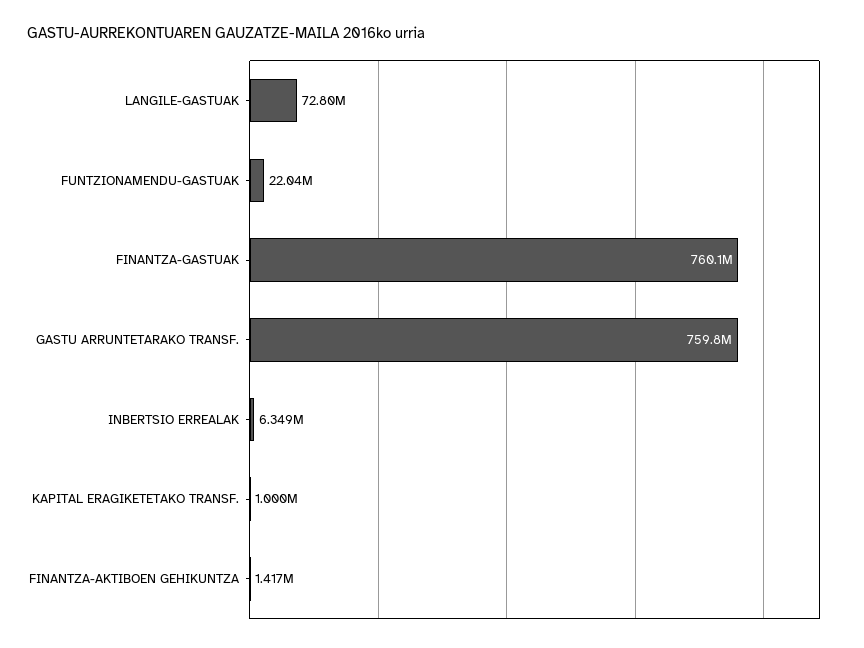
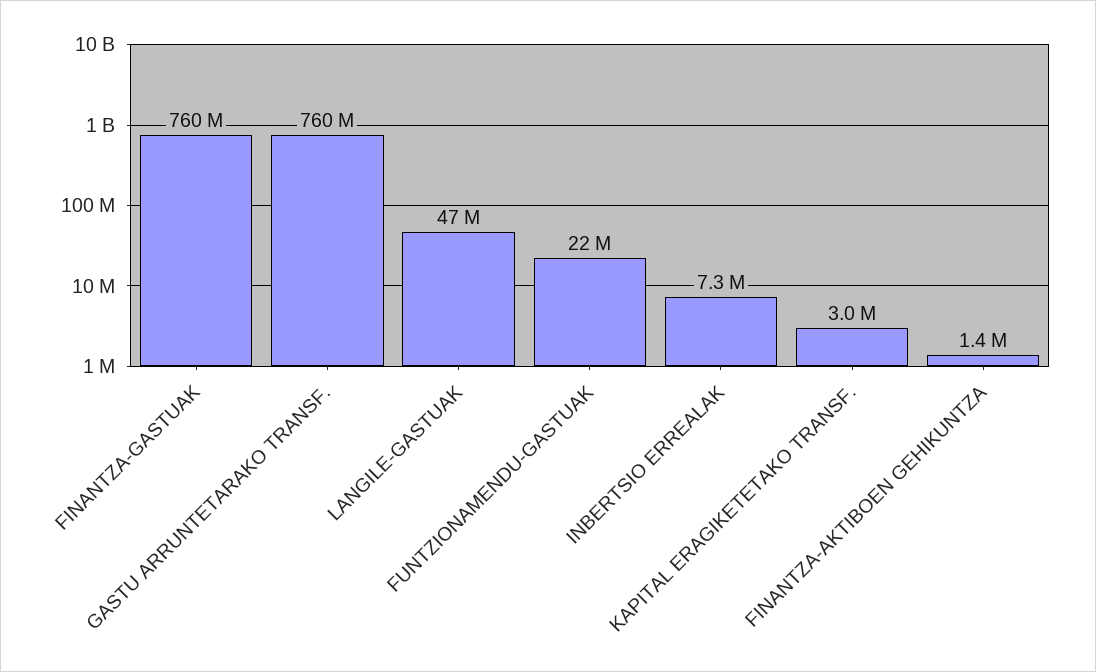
LANGILE-GASTUAK: 72800000 -> 47000000
INBERTSIO ERREALAK: 6349000 -> 7300000
KAPITAL ERAGIKETETAKO TRANSF.: 1000000 -> 3000000

